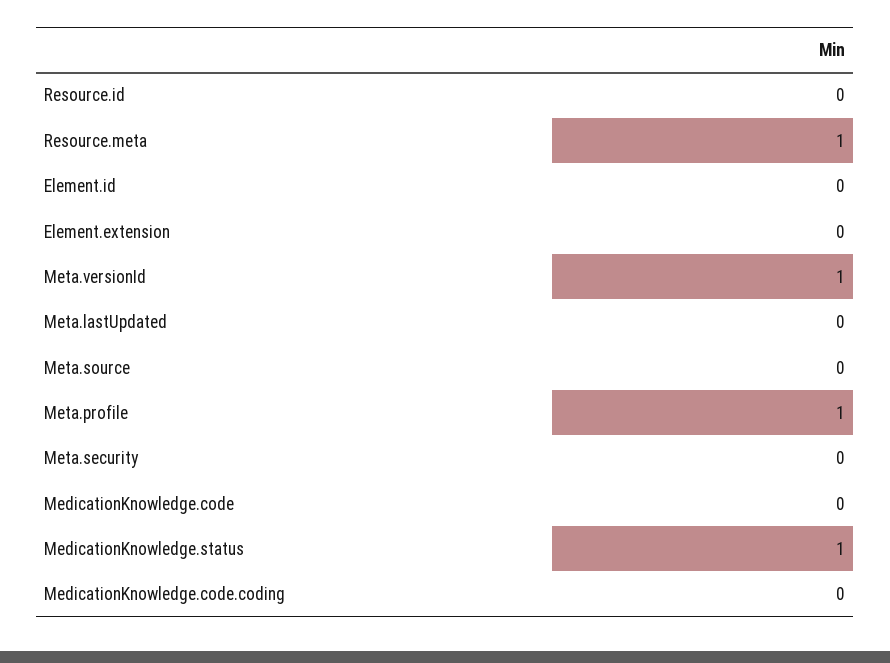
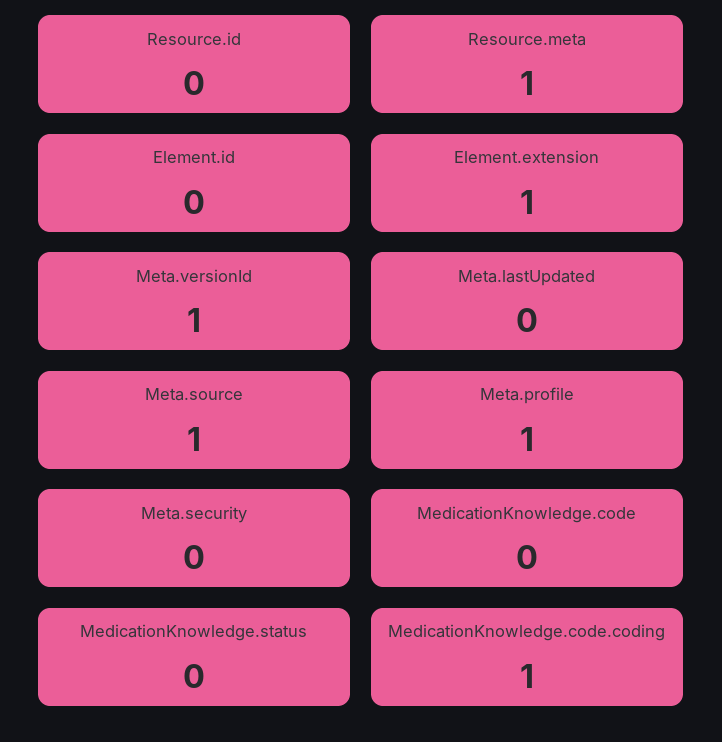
Element.extension: 0 -> 1
Meta.source: 0 -> 1
MedicationKnowledge.status: 1 -> 0
MedicationKnowledge.code.coding: 0 -> 1

